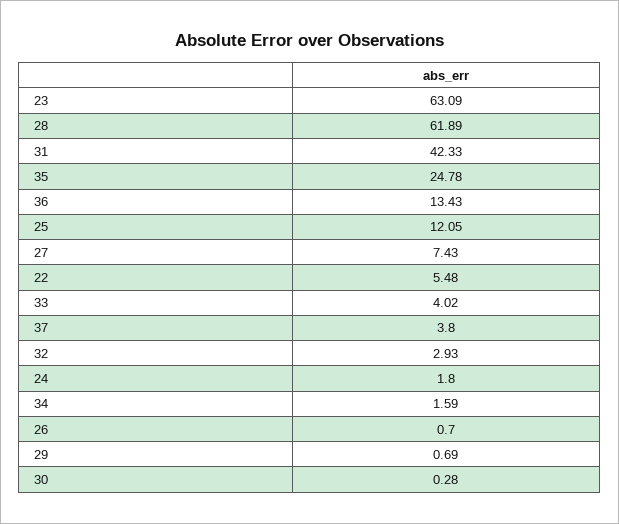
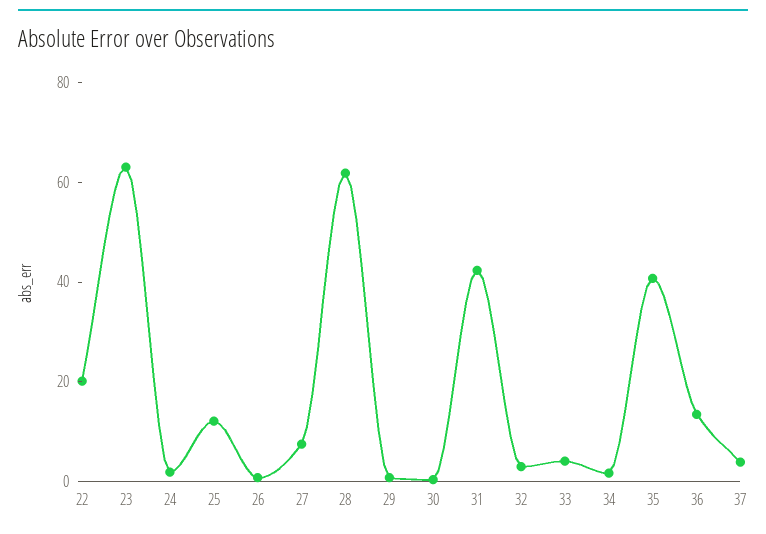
35: 24.78 -> 40
22: 5.48 -> 20

